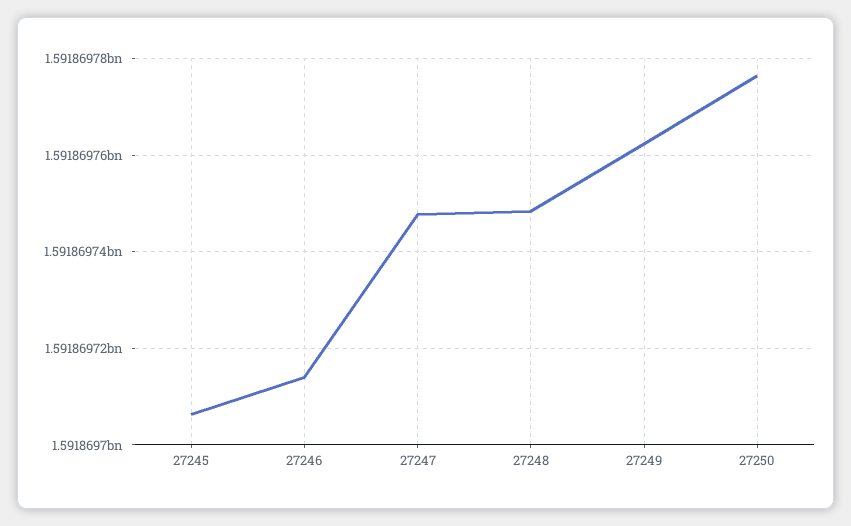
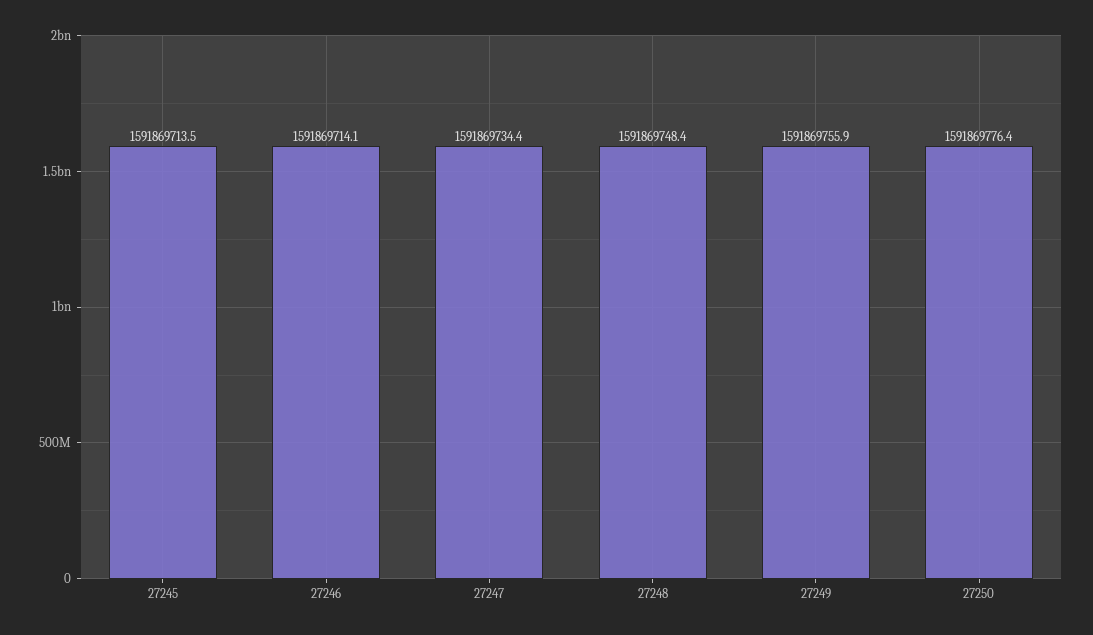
27245: 1591869706 -> 1591869713.5
27247: 1591869748 -> 1591869734.4
27249: 1591869762 -> 1591869755.9

